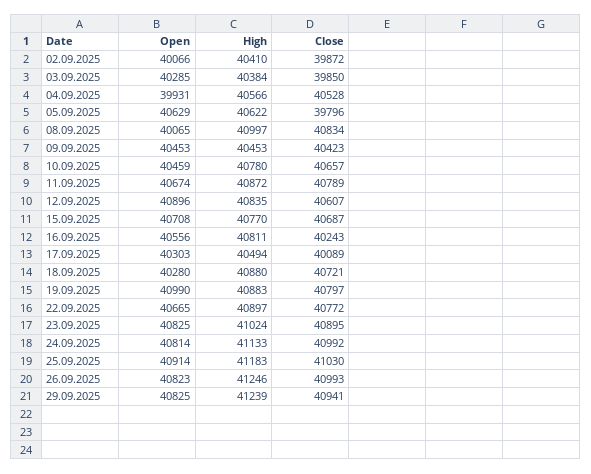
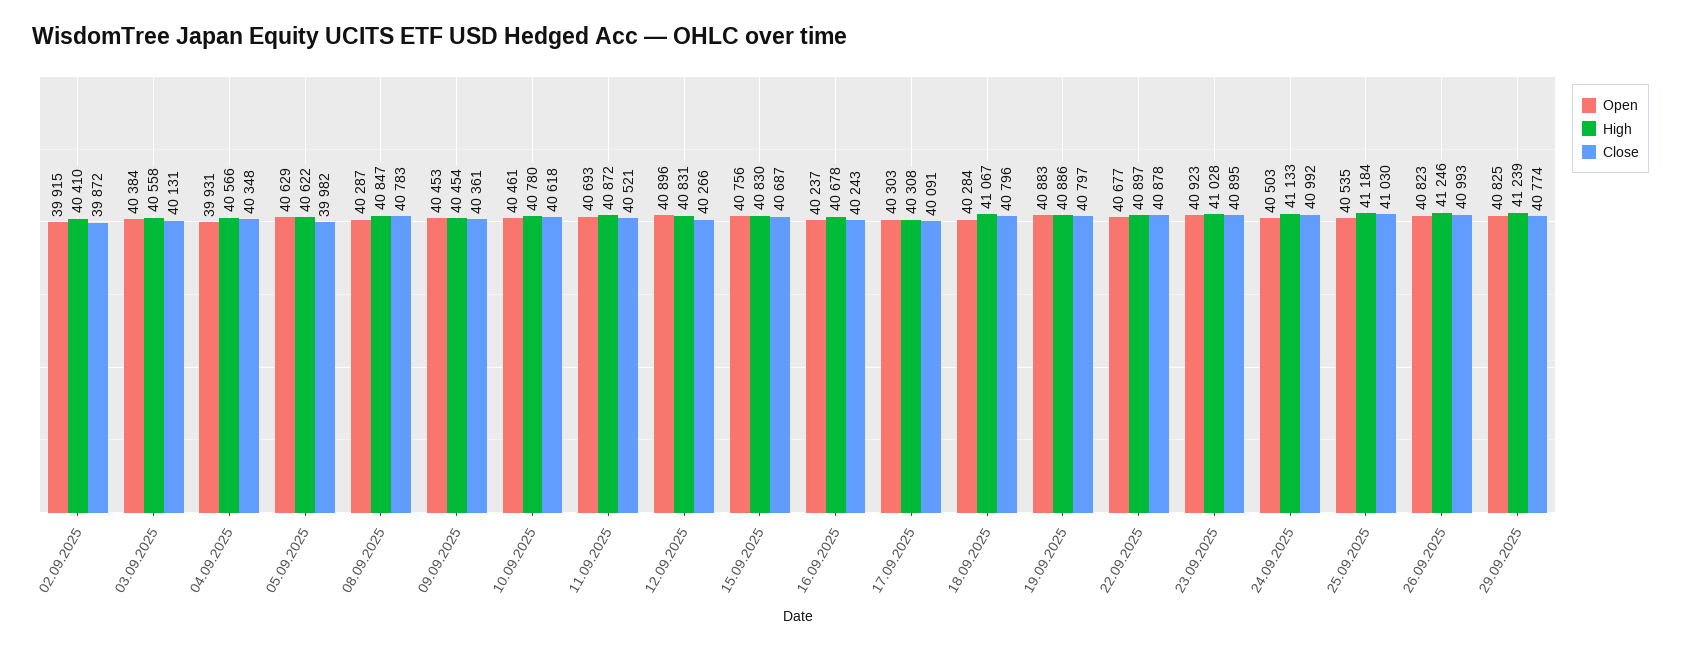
Open, 02.09.2025: 40066 -> 39915
Open, 03.09.2025: 40285 -> 40384
High, 03.09.2025: 40384 -> 40558
Close, 03.09.2025: 39850 -> 40131
Close, 04.09.2025: 40528 -> 40348
Close, 05.09.2025: 39796 -> 39982
Open, 08.09.2025: 40065 -> 40287
High, 08.09.2025: 40997 -> 40847
Close, 08.09.2025: 40834 -> 40783
High, 09.09.2025: 40453 -> 40454
Close, 09.09.2025: 40423 -> 40361
Open, 10.09.2025: 40459 -> 40461
Close, 10.09.2025: 40657 -> 40618
Open, 11.09.2025: 40674 -> 40693
Close, 11.09.2025: 40789 -> 40521
High, 12.09.2025: 40835 -> 40831
Close, 12.09.2025: 40607 -> 40266
Open, 15.09.2025: 40708 -> 40756
High, 15.09.2025: 40770 -> 40830
Open, 16.09.2025: 40556 -> 40237
High, 16.09.2025: 40811 -> 40678
High, 17.09.2025: 40494 -> 40308
Close, 17.09.2025: 40089 -> 40091
Open, 18.09.2025: 40280 -> 40284
High, 18.09.2025: 40880 -> 41067
Close, 18.09.2025: 40721 -> 40796
Open, 19.09.2025: 40990 -> 40883
High, 19.09.2025: 40883 -> 40886
Open, 22.09.2025: 40665 -> 40677
Close, 22.09.2025: 40772 -> 40878
Open, 23.09.2025: 40825 -> 40923
High, 23.09.2025: 41024 -> 41028
Open, 24.09.2025: 40814 -> 40503
Open, 25.09.2025: 40914 -> 40535
High, 25.09.2025: 41183 -> 41184
Close, 29.09.2025: 40941 -> 40774

